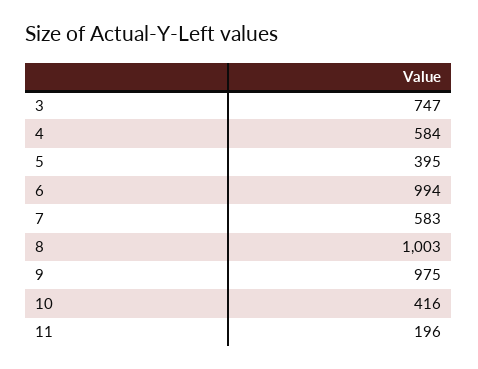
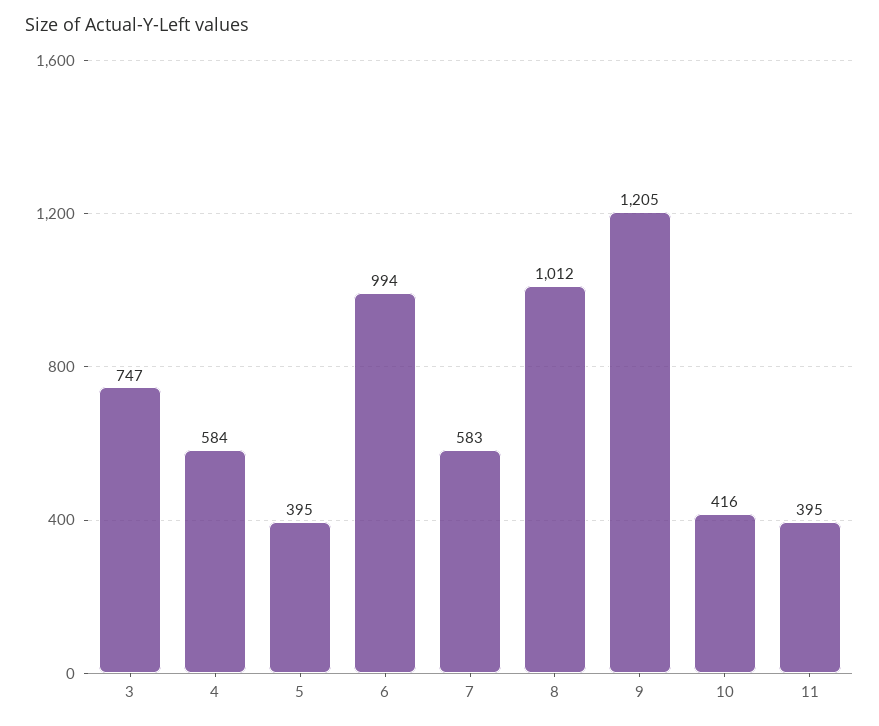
8: 1003 -> 1012
9: 975 -> 1205
11: 196 -> 395

